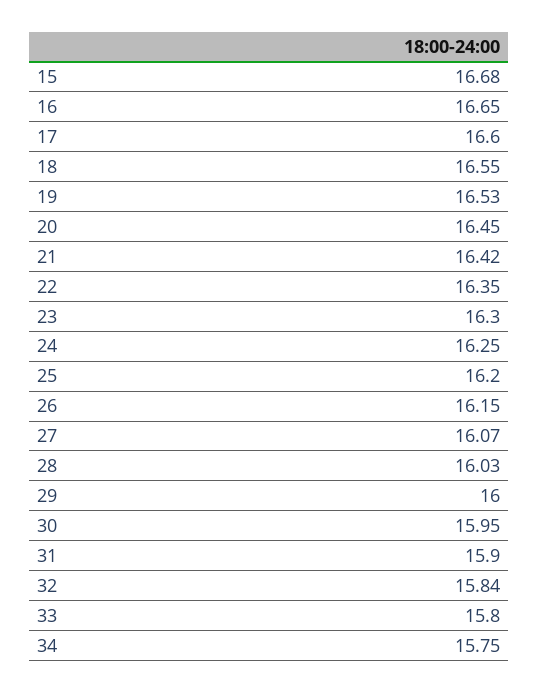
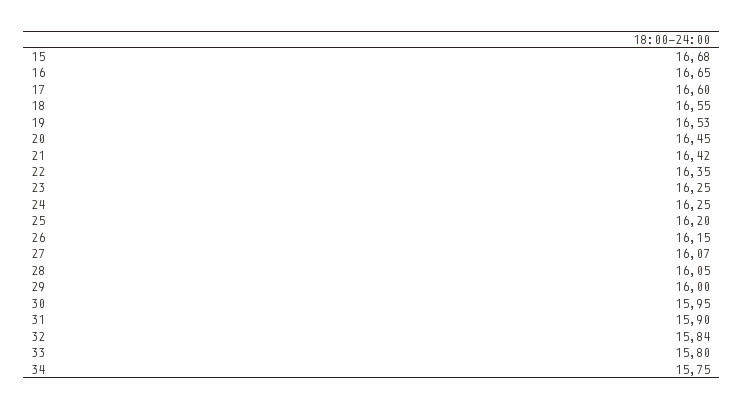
23: 16.3 -> 16.25
28: 16.03 -> 16.05

